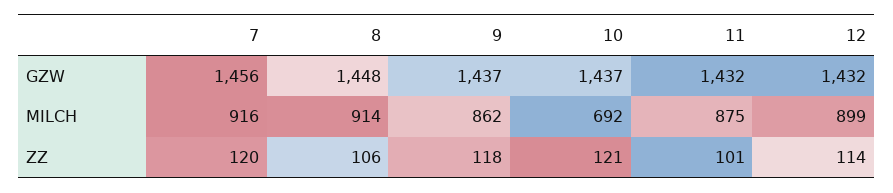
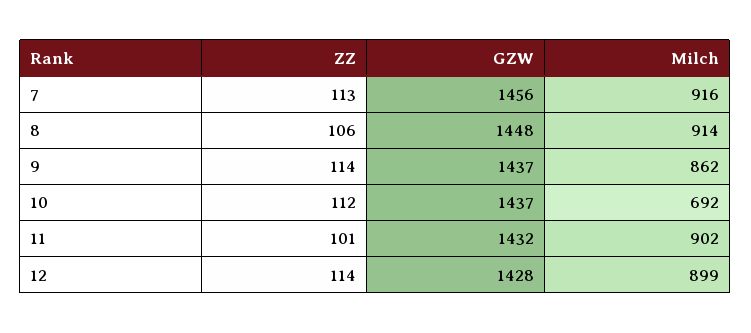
12, GZW: 1432 -> 1428
11, MILCH: 875 -> 902
7, ZZ: 120 -> 113
9, ZZ: 118 -> 114
10, ZZ: 121 -> 112

